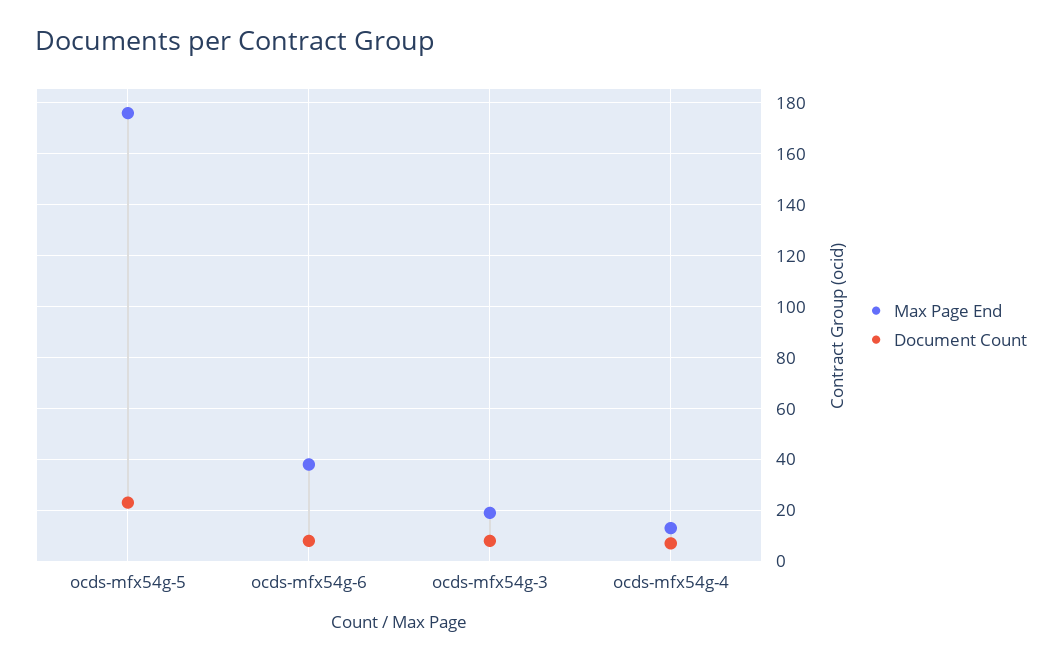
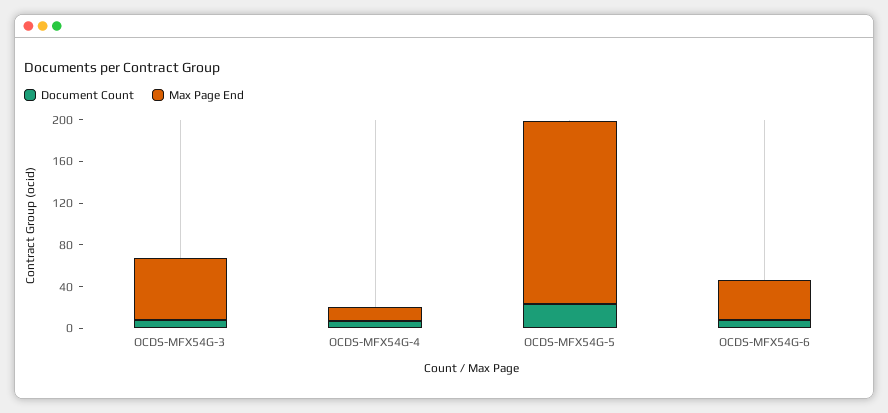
Max Page End, ocds-mfx54g-3: 20 -> 60

